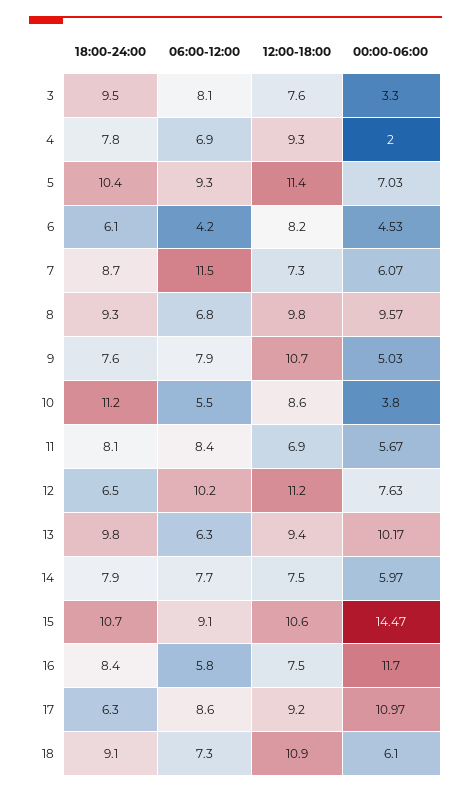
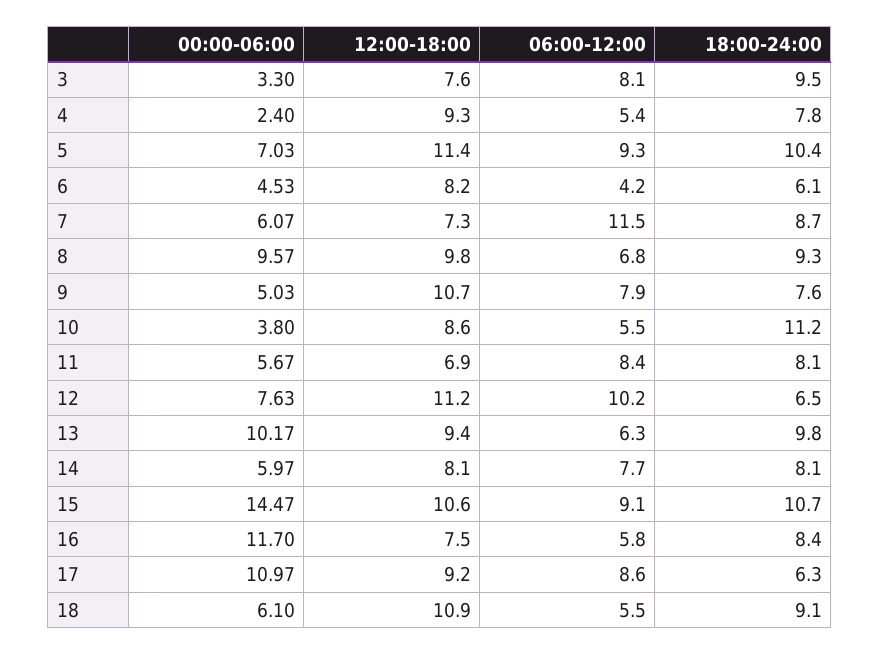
06:00-12:00, 4: 6.9 -> 5.4
00:00-06:00, 4: 2 -> 2.4
18:00-24:00, 14: 7.9 -> 8.1
12:00-18:00, 14: 7.5 -> 8.1
06:00-12:00, 18: 7.3 -> 5.5

